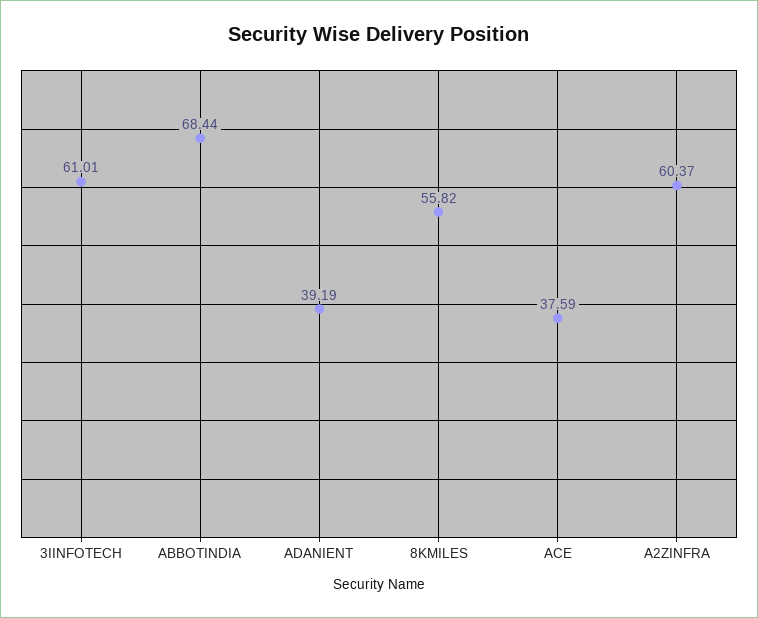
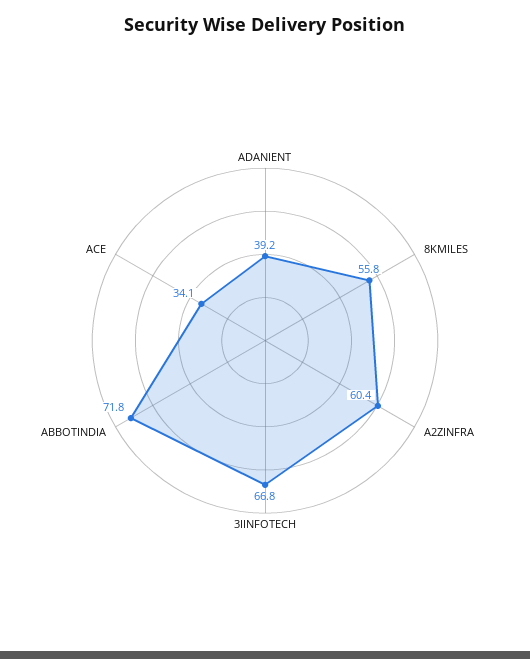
3IINFOTECH: 61.01 -> 66.8
ABBOTINDIA: 68.44 -> 71.8
ACE: 37.59 -> 34.1

